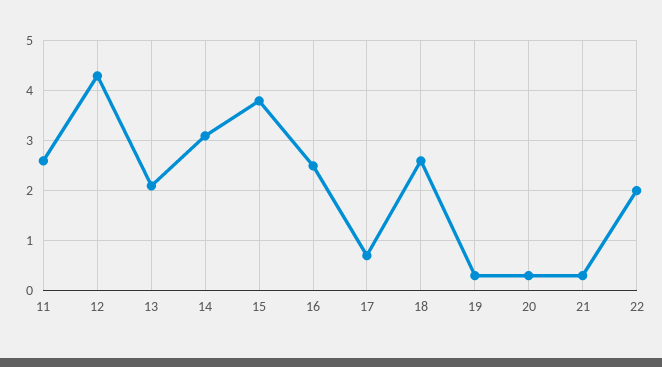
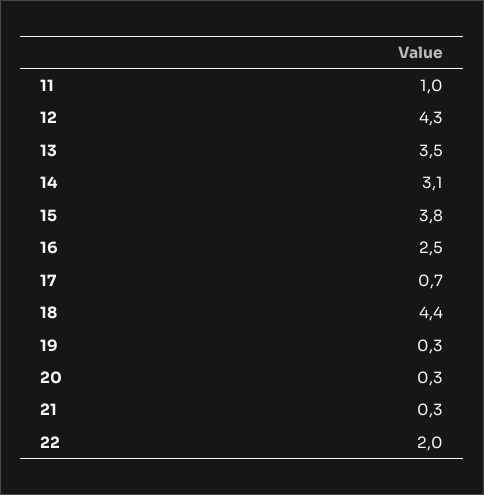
11: 2.5 -> 1
13: 2 -> 3.5
18: 2.5 -> 4.4

